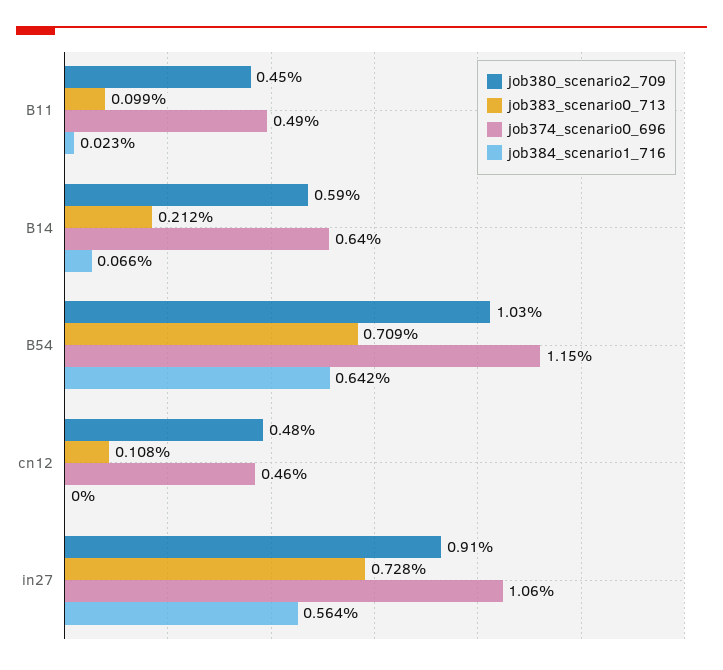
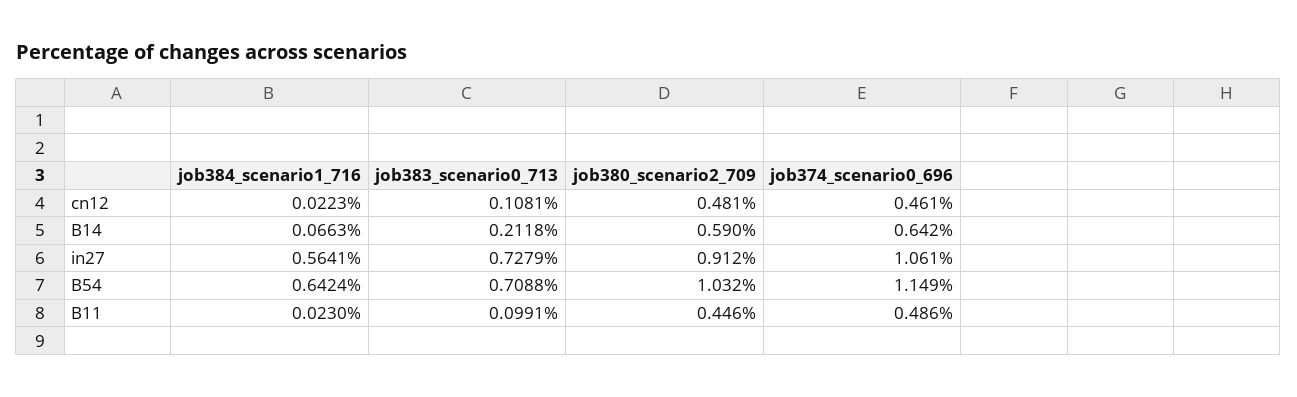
job384_scenario1_716, cn12: 0 -> 0.0223

